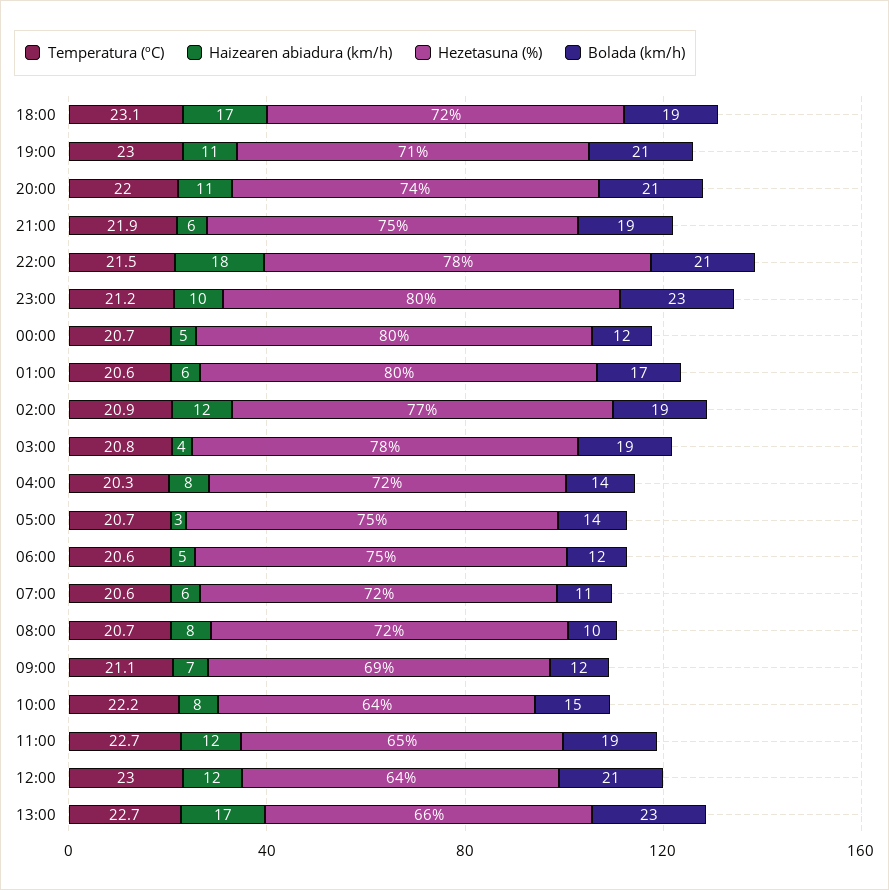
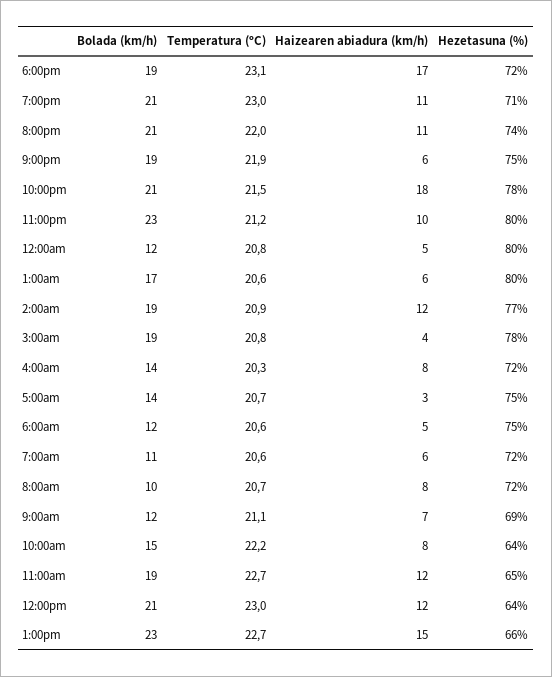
Temperatura (ºC), 00:00: 20.7 -> 20.8
Haizearen abiadura (km/h), 13:00: 17 -> 15

